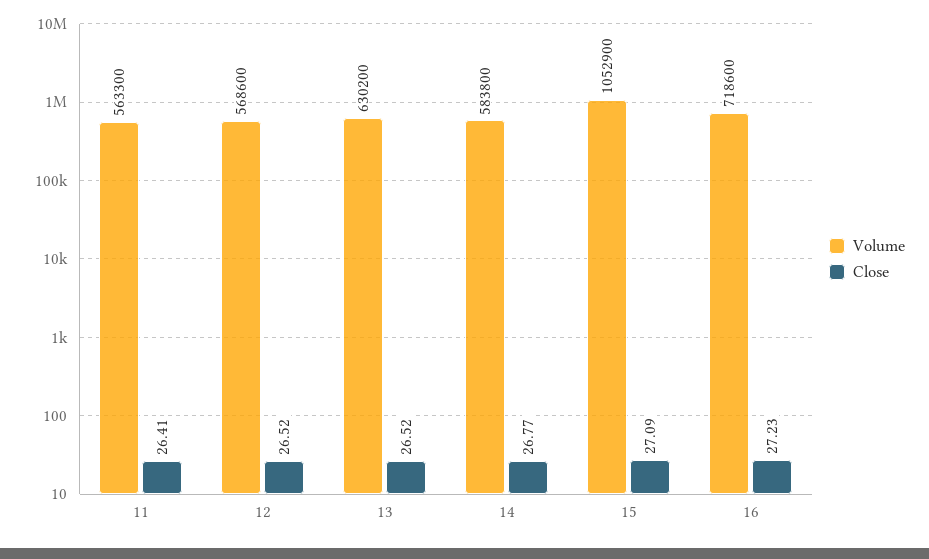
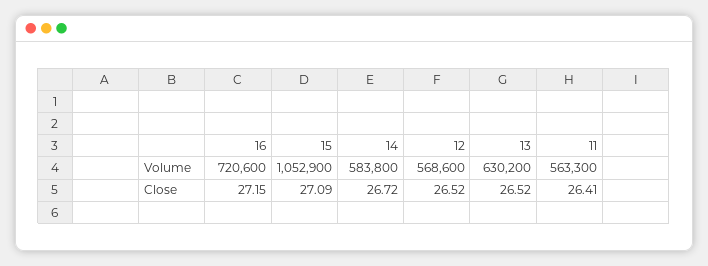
Close, 14: 26.77 -> 26.72
Volume, 16: 718600 -> 720600
Close, 16: 27.23 -> 27.15

